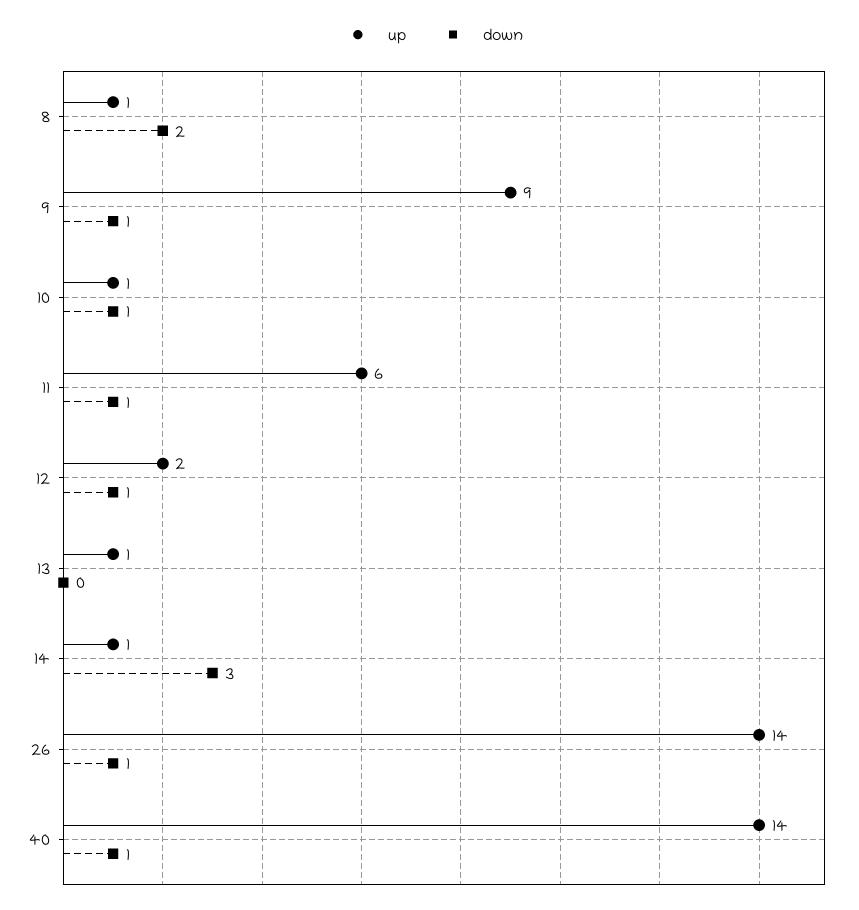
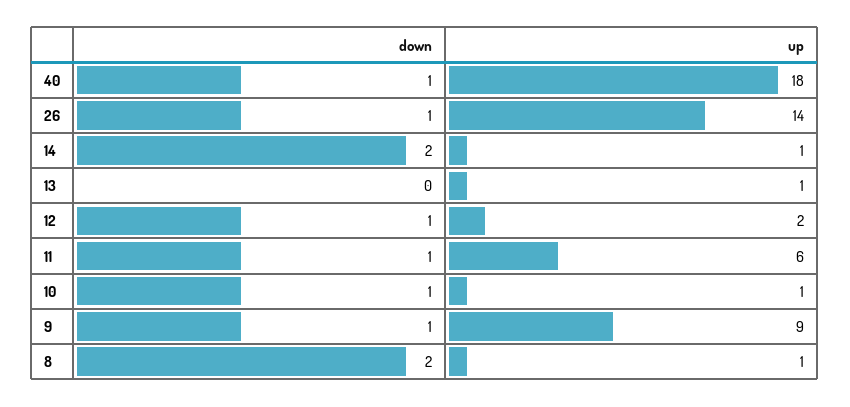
down, 14: 3 -> 2
up, 40: 14 -> 18

